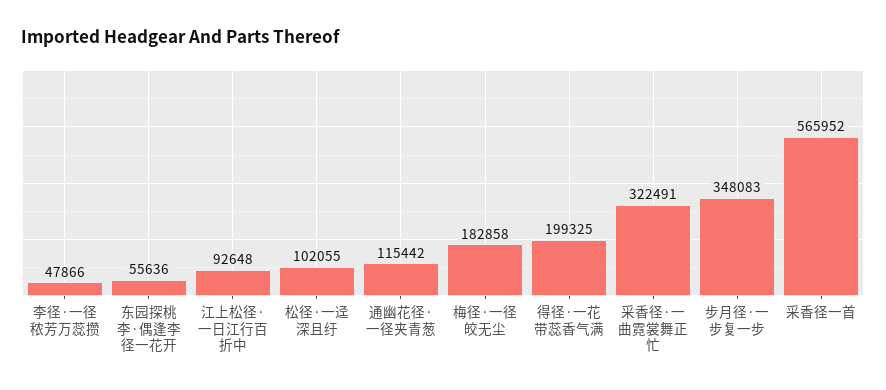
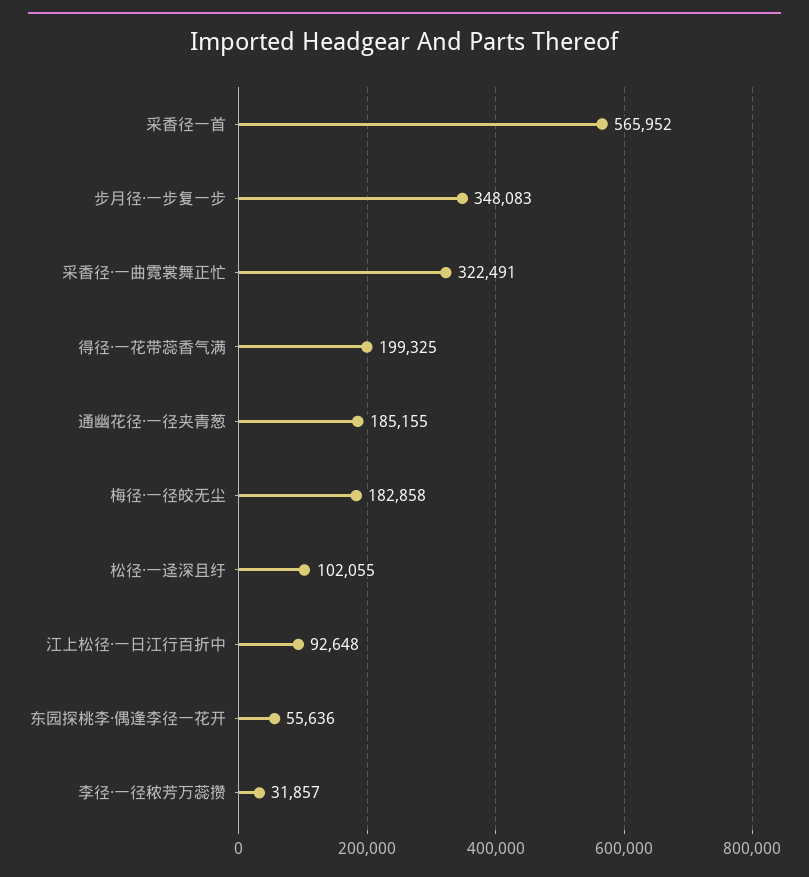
李径·一径秾芳万蕊攒: 47866 -> 31857
通幽花径·一径夹青葱: 115442 -> 185155

